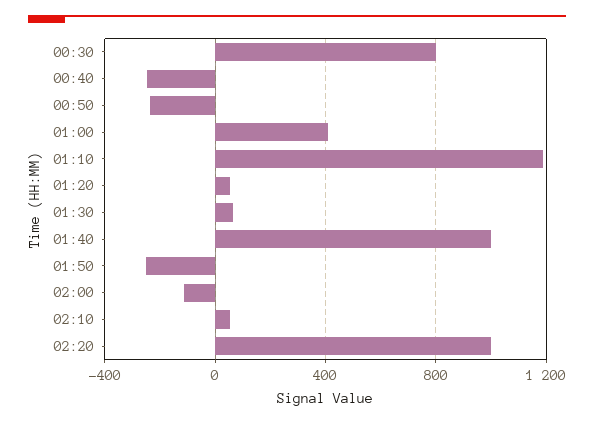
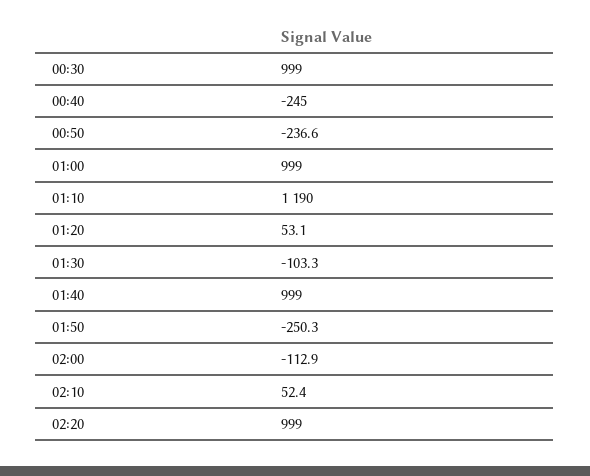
00:30: 800 -> 999
01:00: 400 -> 999
01:30: 50 -> -103.3

